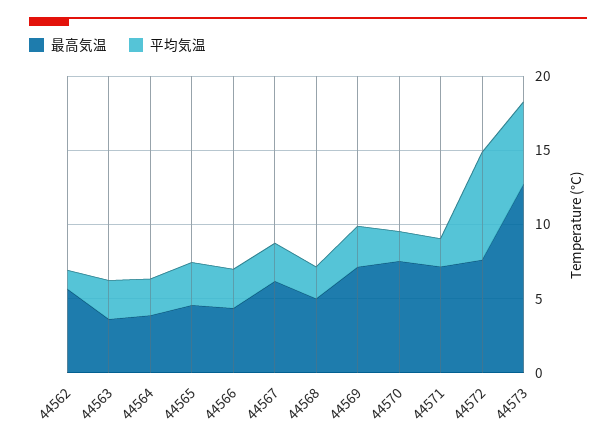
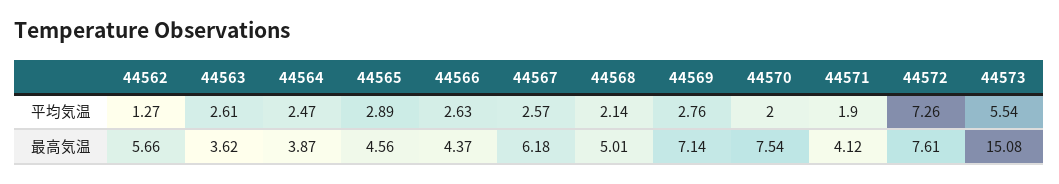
最高気温, 44571: 7 -> 4.12
最高気温, 44573: 13 -> 15.08

